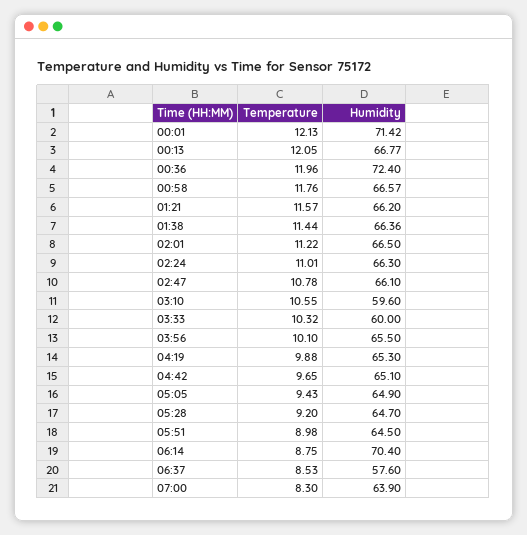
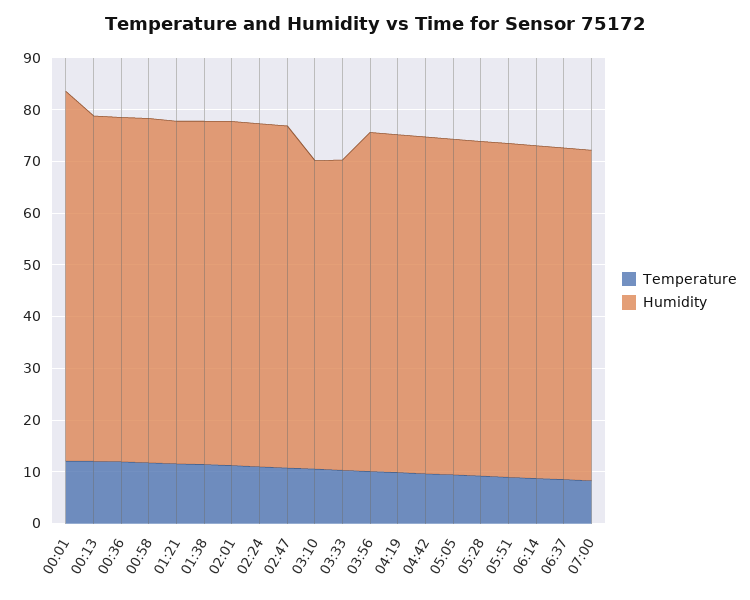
Humidity, 00:36: 72.4 -> 66
Humidity, 06:14: 70.4 -> 64
Humidity, 06:37: 57.6 -> 64

